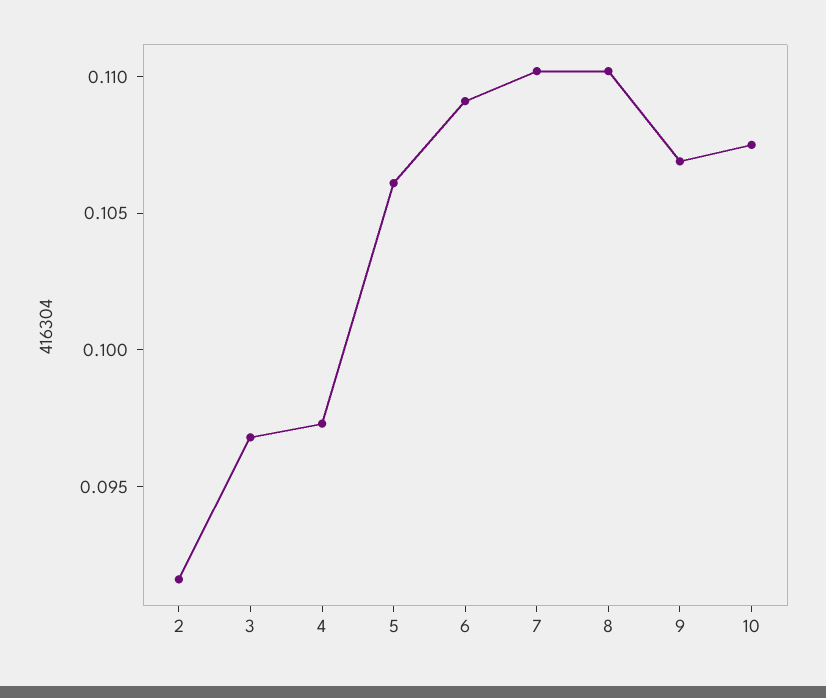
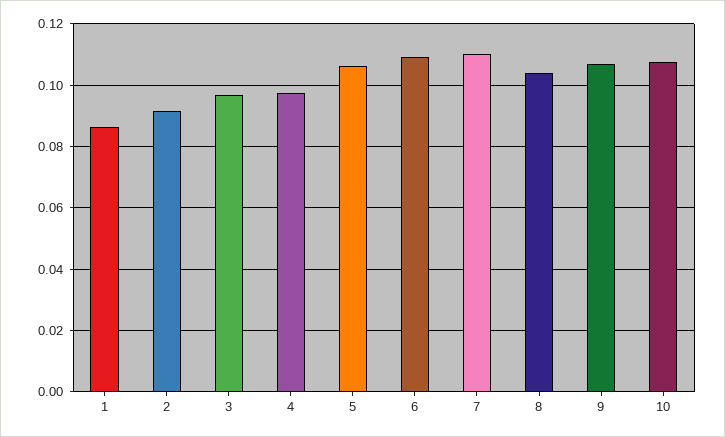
8: 0.11 -> 0.104
1: none -> 0.086

